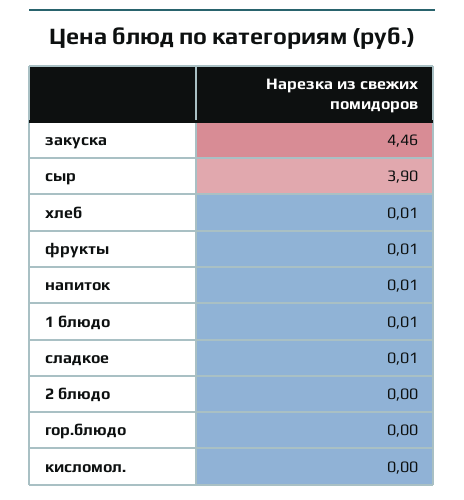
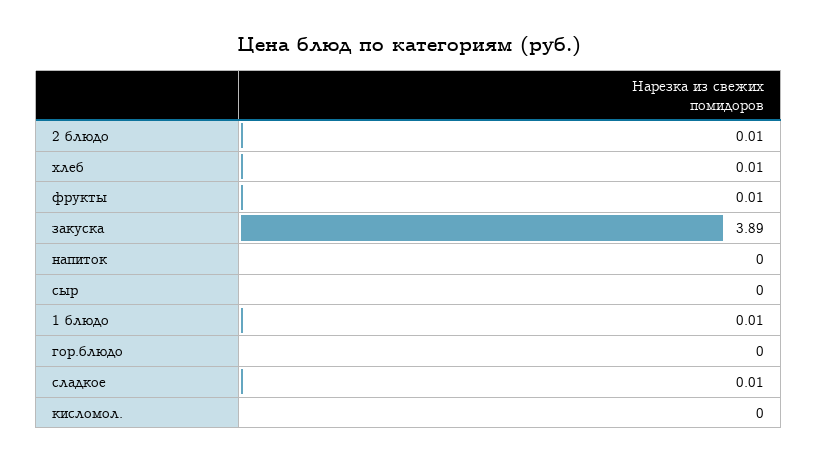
закуска: 4.46 -> 3.89
сыр: 3.9 -> 0
напиток: 0.01 -> 0
2 блюдо: 0 -> 0.01

